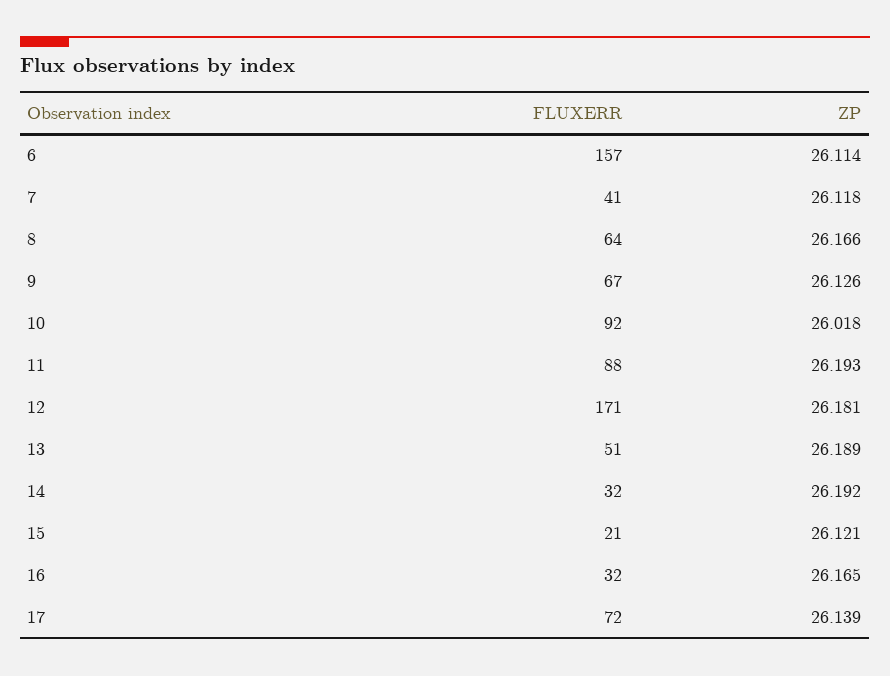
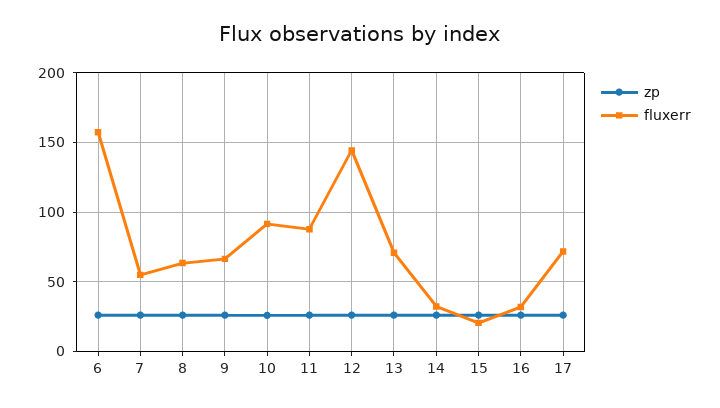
FLUXERR, 7: 41 -> 55
FLUXERR, 12: 171 -> 145
FLUXERR, 13: 51 -> 70

